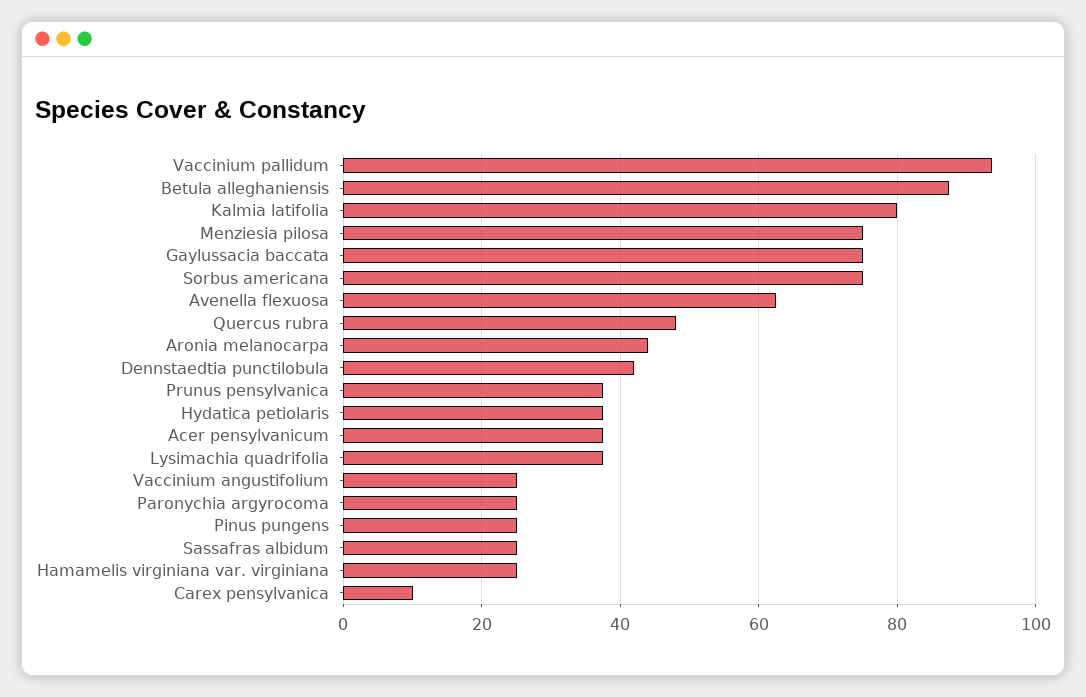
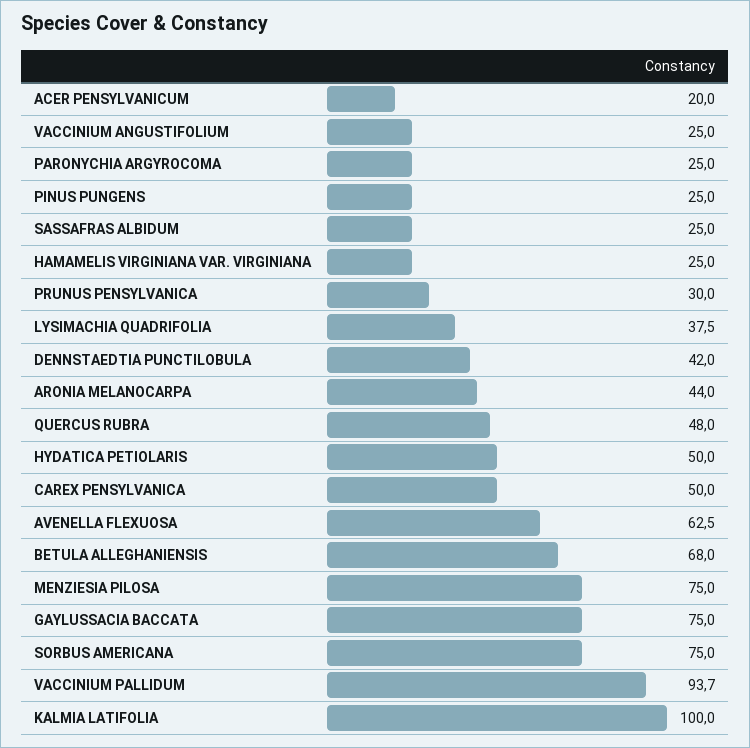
Betula alleghaniensis: 88 -> 68
Kalmia latifolia: 80 -> 100
Prunus pensylvanica: 38 -> 30
Hydatica petiolaris: 38 -> 50
Acer pensylvanicum: 38 -> 20
Carex pensylvanica: 10 -> 50

